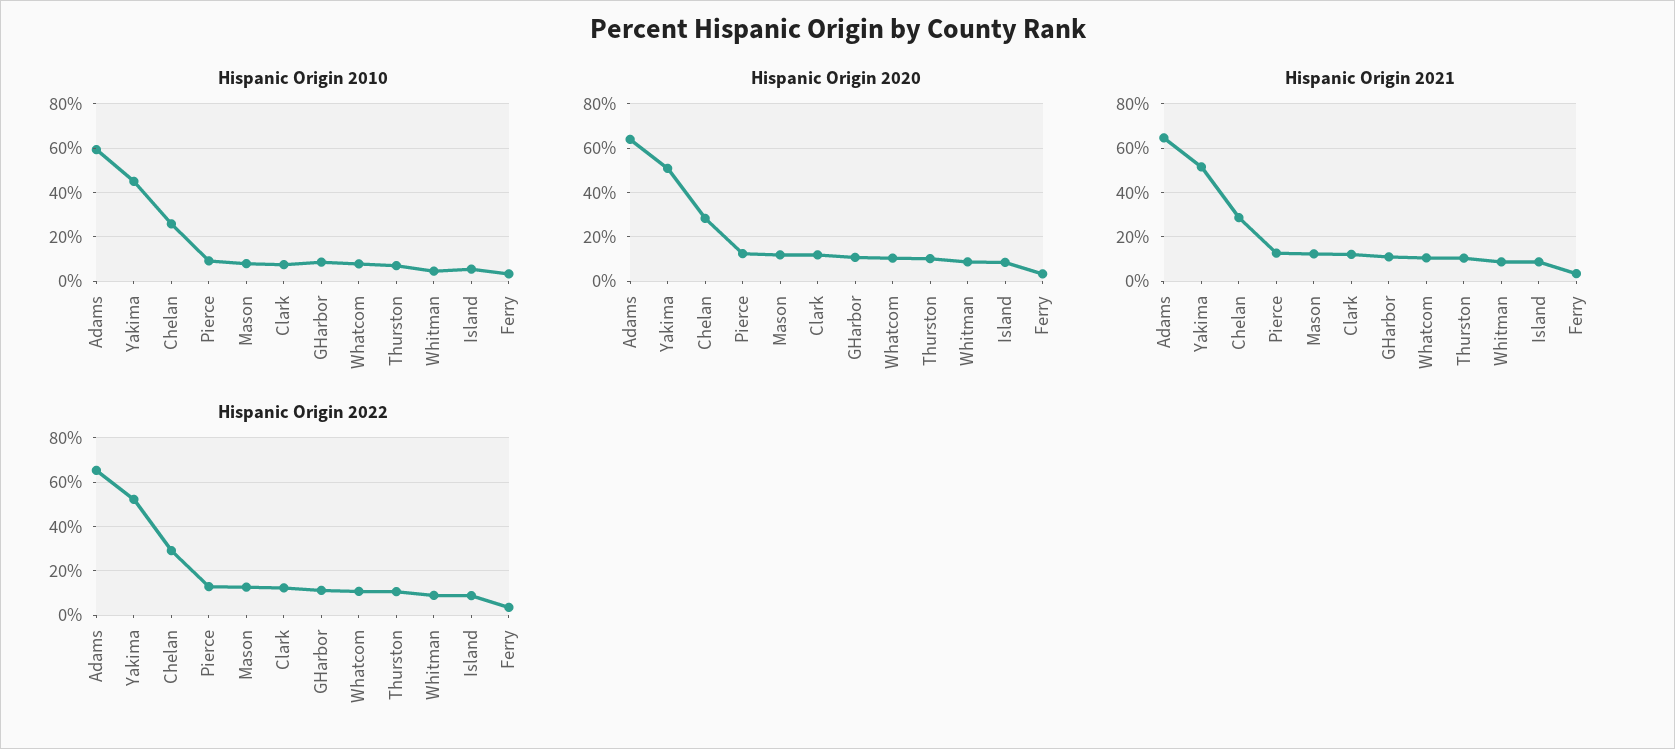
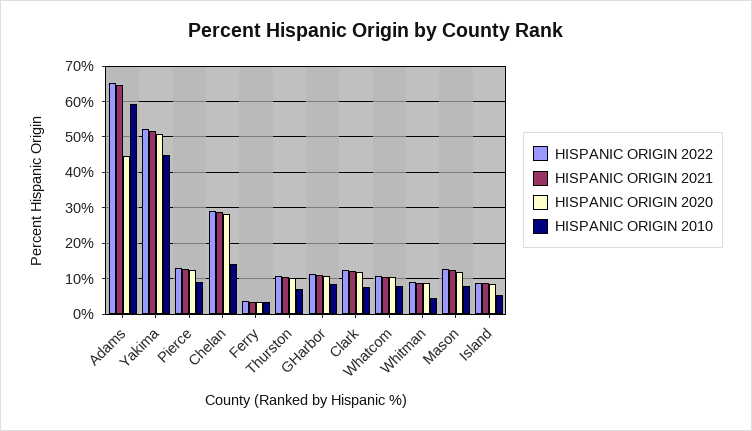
Hispanic Origin 2010, Chelan: 25 -> 14
Hispanic Origin 2020, Adams: 65 -> 44

